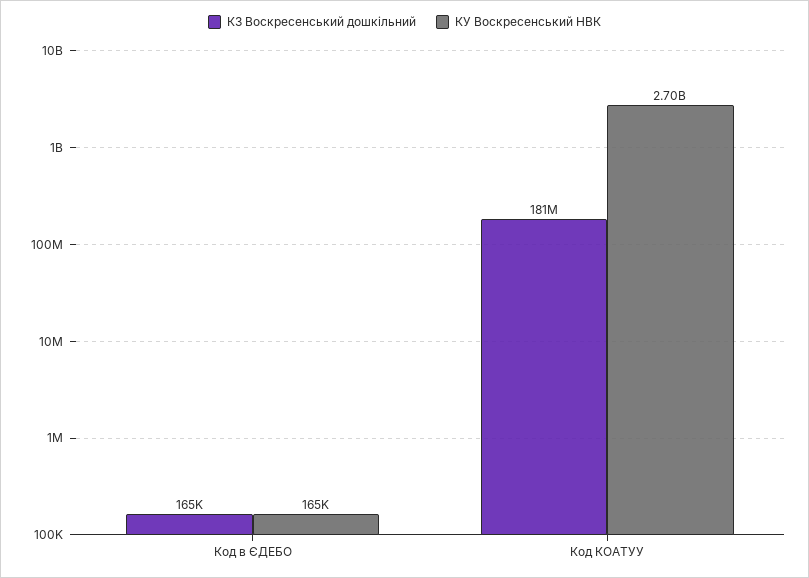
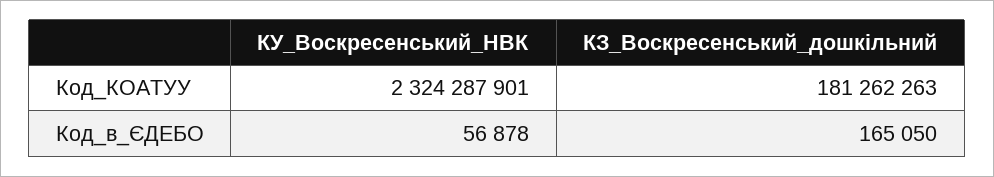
КУ Воскресенський НВК, Код в ЄДЕБО: 165000 -> 56878
КУ Воскресенський НВК, Код КОАТУУ: 2700000000 -> 2324287901

